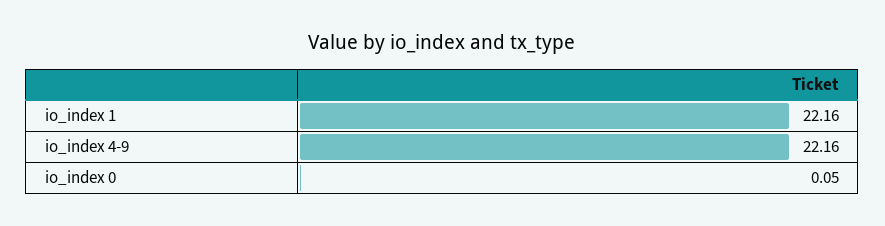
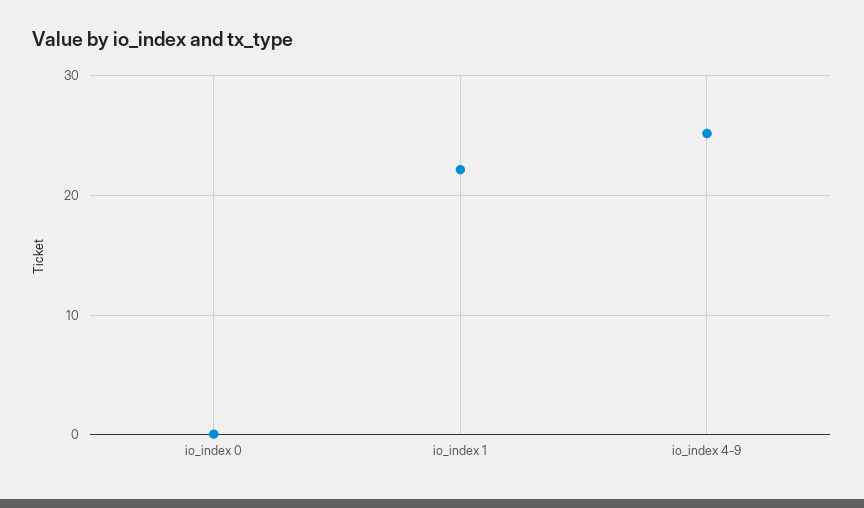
io_index 4-9: 22.16 -> 25

